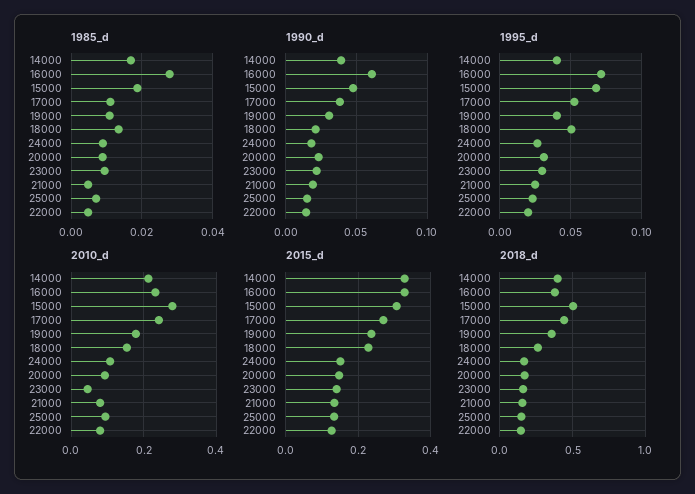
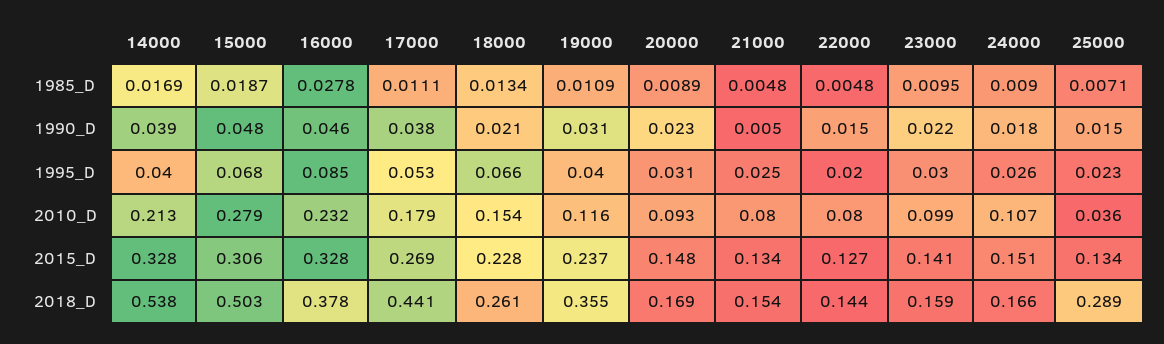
1990_d, 16000: 0.06 -> 0.046
1990_d, 21000: 0.02 -> 0.005
1995_d, 16000: 0.07 -> 0.085
1995_d, 18000: 0.05 -> 0.066
2010_d, 17000: 0.24 -> 0.179
2010_d, 19000: 0.18 -> 0.116
2010_d, 23000: 0.04 -> 0.099
2010_d, 25000: 0.1 -> 0.036
2018_d, 14000: 0.4 -> 0.538
2018_d, 25000: 0.15 -> 0.289

